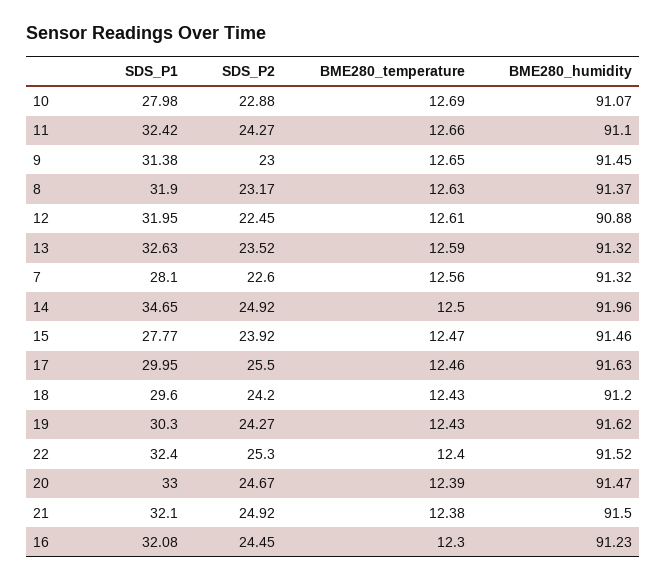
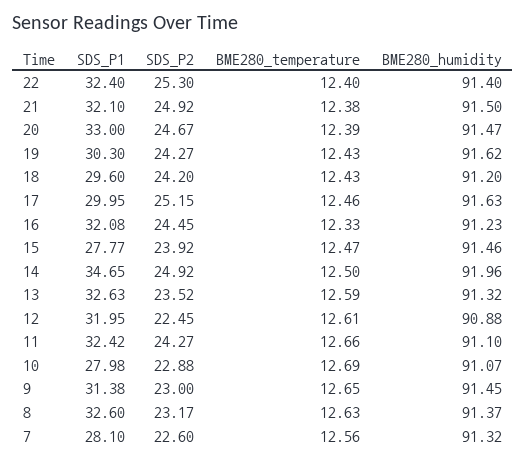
SDS_P1, 8: 31.9 -> 32.6
SDS_P2, 17: 25.5 -> 25.15
BME280_humidity, 22: 91.52 -> 91.4
BME280_temperature, 16: 12.3 -> 12.33

